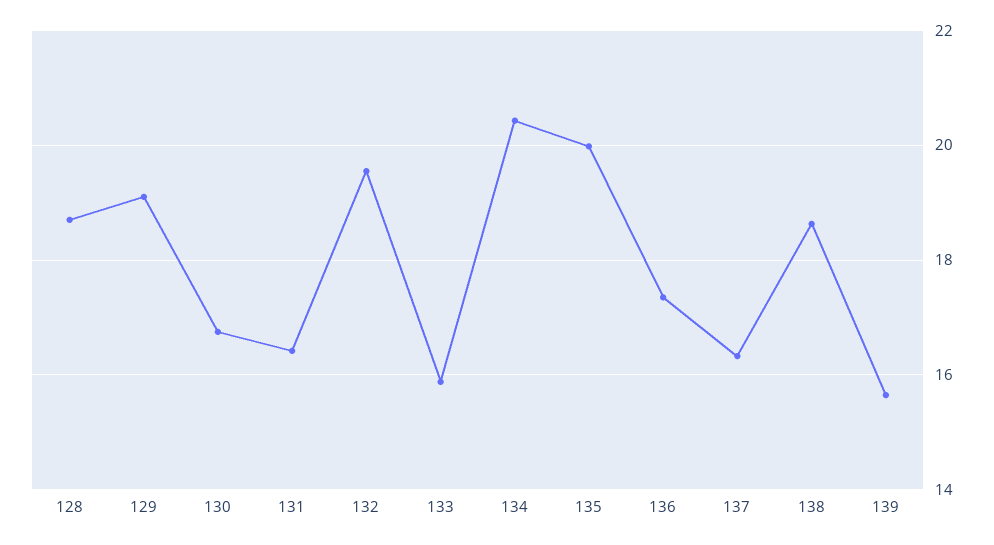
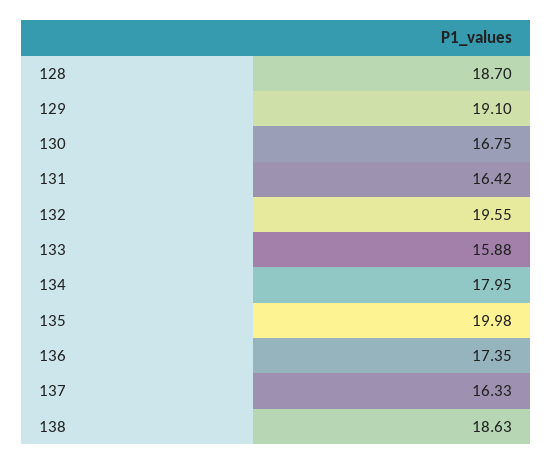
134: 20.4 -> 17.95
139: 15.6 -> none

